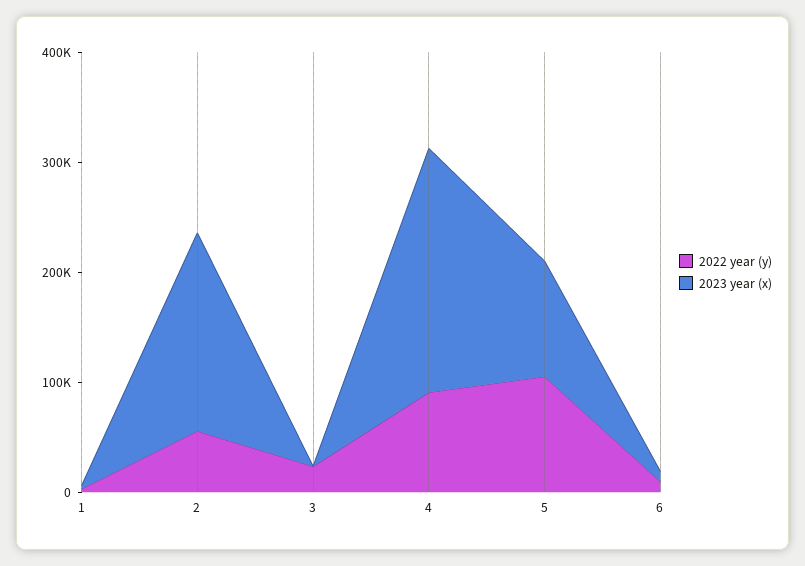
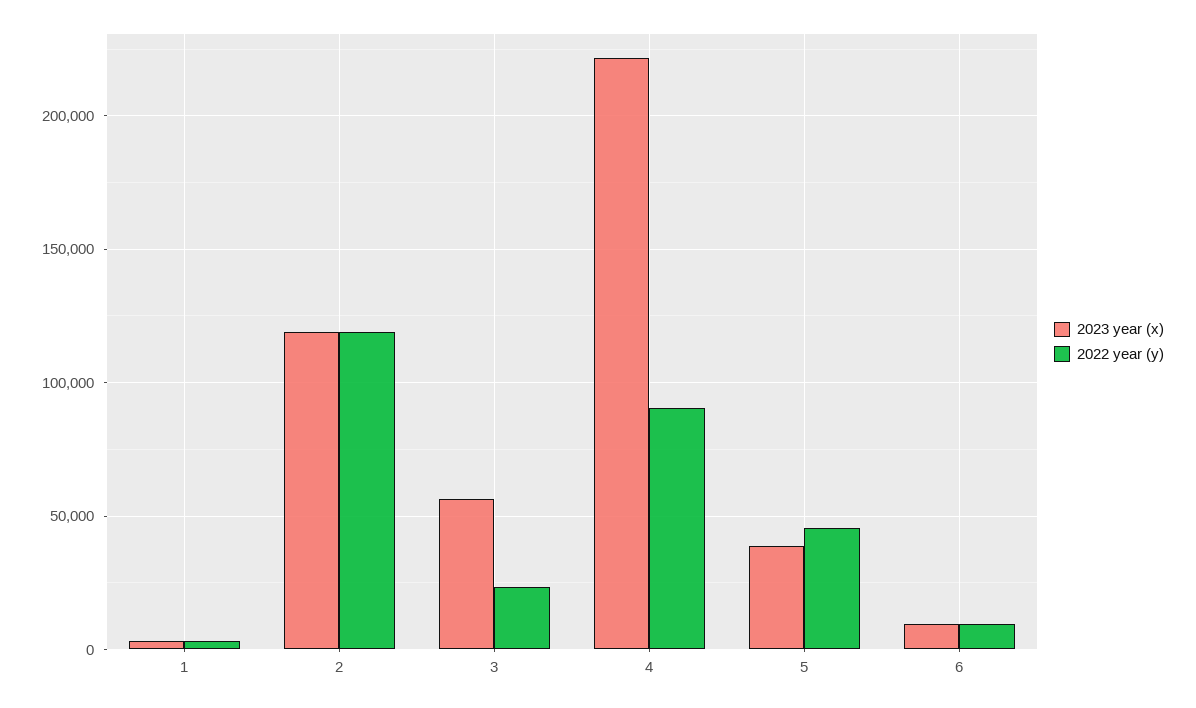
2022 year (y), 2: 60000 -> 120000
2023 year (x), 2: 180000 -> 120000
2023 year (x), 3: 0 -> 55000
2022 year (y), 5: 100000 -> 45000
2023 year (x), 5: 100000 -> 40000

